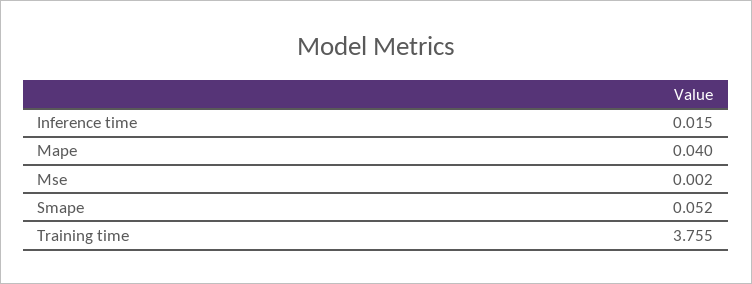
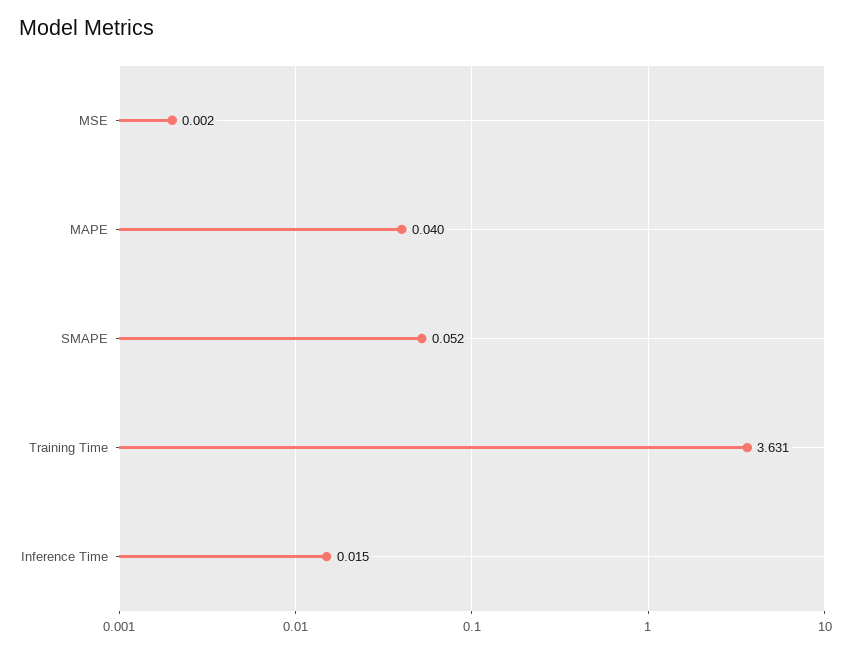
Training time: 3.755 -> 3.631

